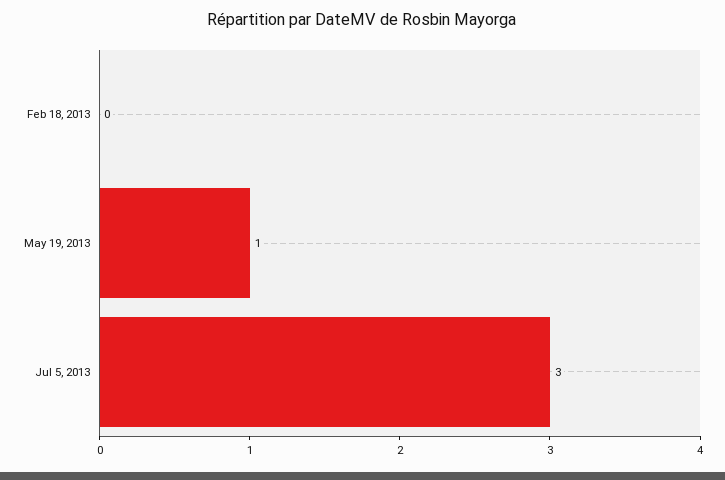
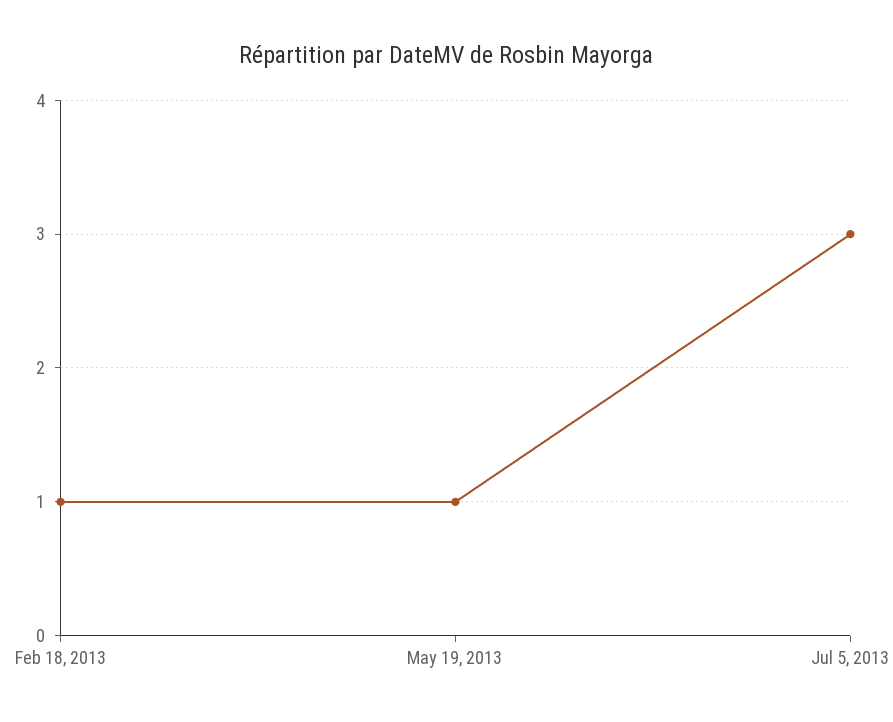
Feb 18, 2013: 0 -> 1

